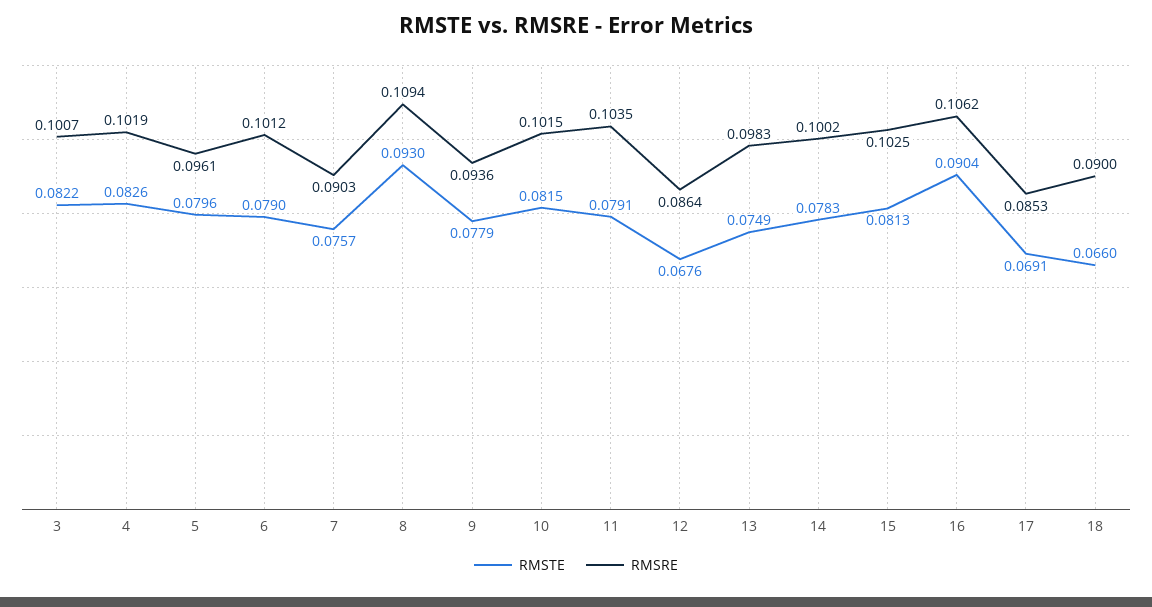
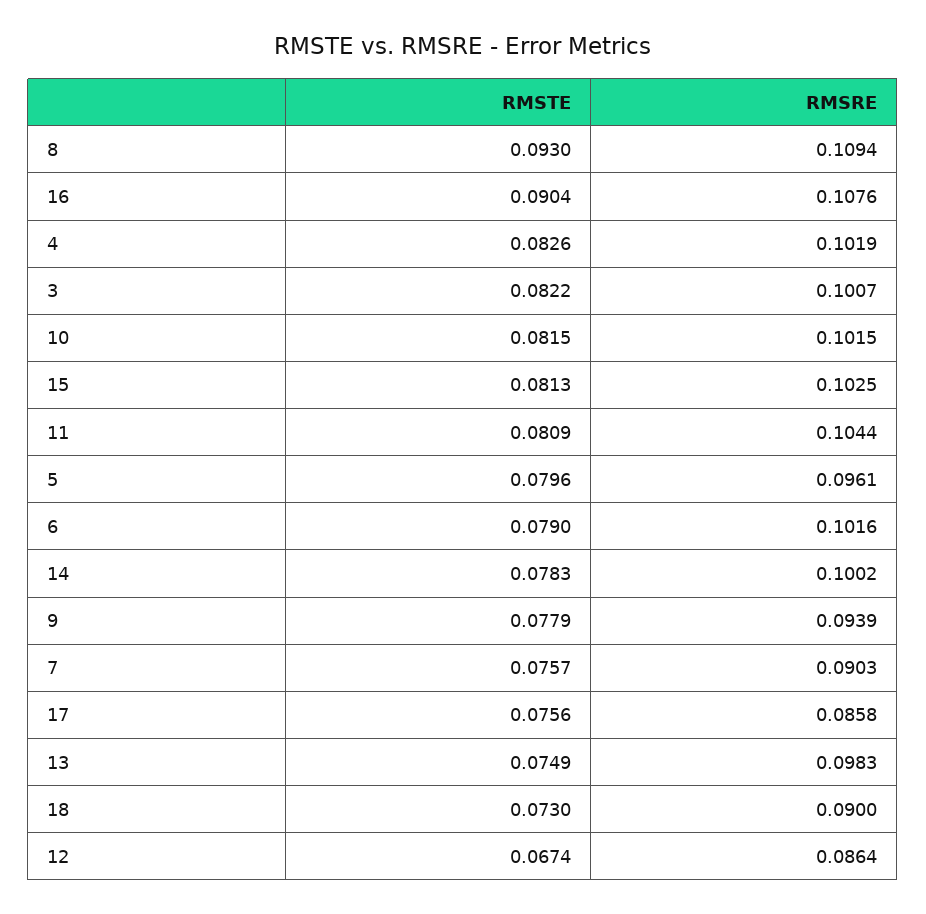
RMSRE, 6: 0.1012 -> 0.1016
RMSRE, 9: 0.0936 -> 0.0939
RMSTE, 11: 0.0791 -> 0.0809
RMSRE, 11: 0.1035 -> 0.1044
RMSTE, 12: 0.0676 -> 0.0674
RMSRE, 16: 0.1062 -> 0.1076
RMSTE, 17: 0.0691 -> 0.0756
RMSRE, 17: 0.0853 -> 0.0858
RMSTE, 18: 0.066 -> 0.073

